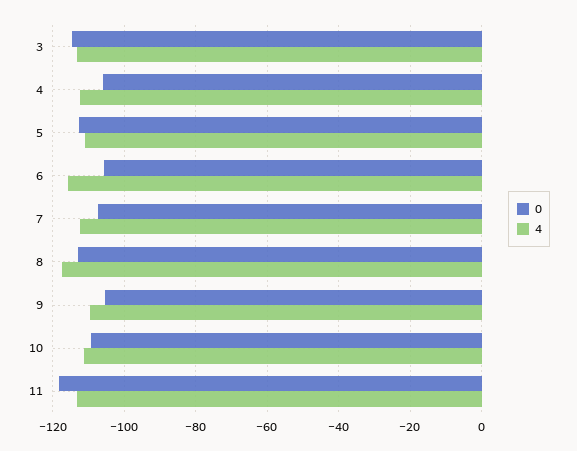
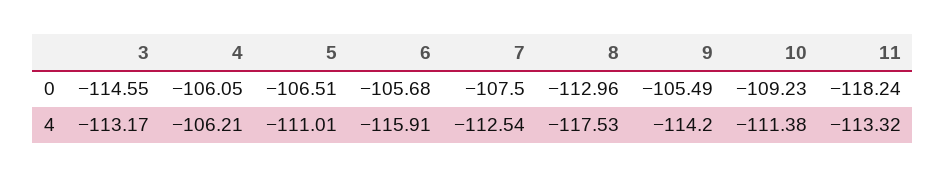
4, 4: -112 -> -106.21
0, 5: -112 -> -106.51
4, 9: -110 -> -114.2

